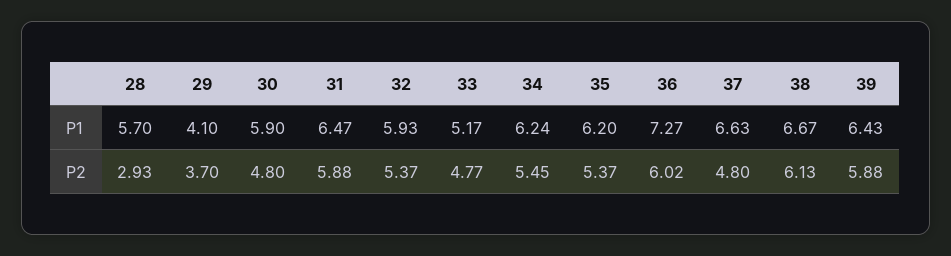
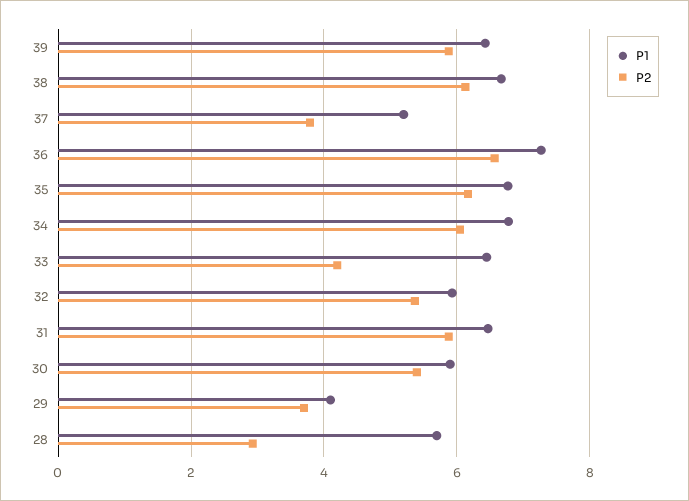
P1, 33: 5.17 -> 6.4
P1, 34: 6.24 -> 6.8
P1, 35: 6.2 -> 6.8
P1, 37: 6.63 -> 5.2
P2, 30: 4.8 -> 5.4
P2, 33: 4.77 -> 4.2
P2, 34: 5.45 -> 6
P2, 35: 5.37 -> 6.2
P2, 36: 6.02 -> 6.6
P2, 37: 4.8 -> 3.8

